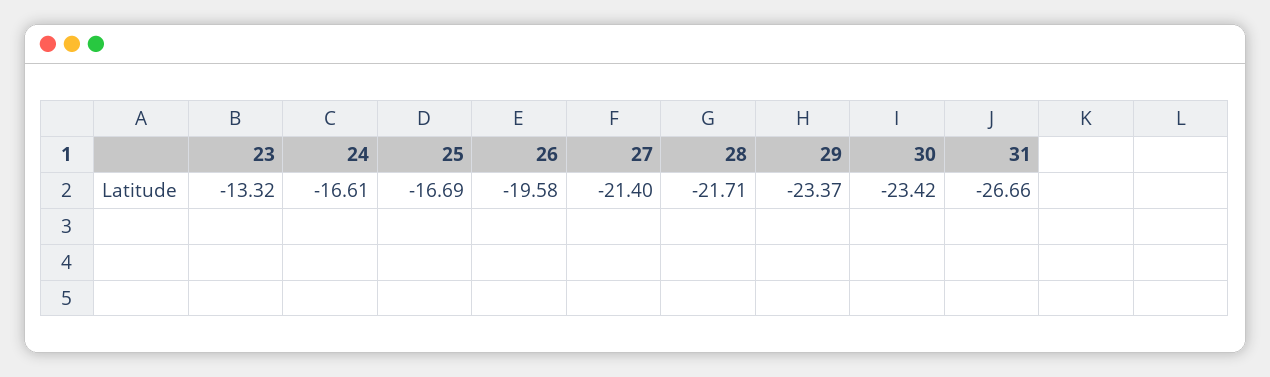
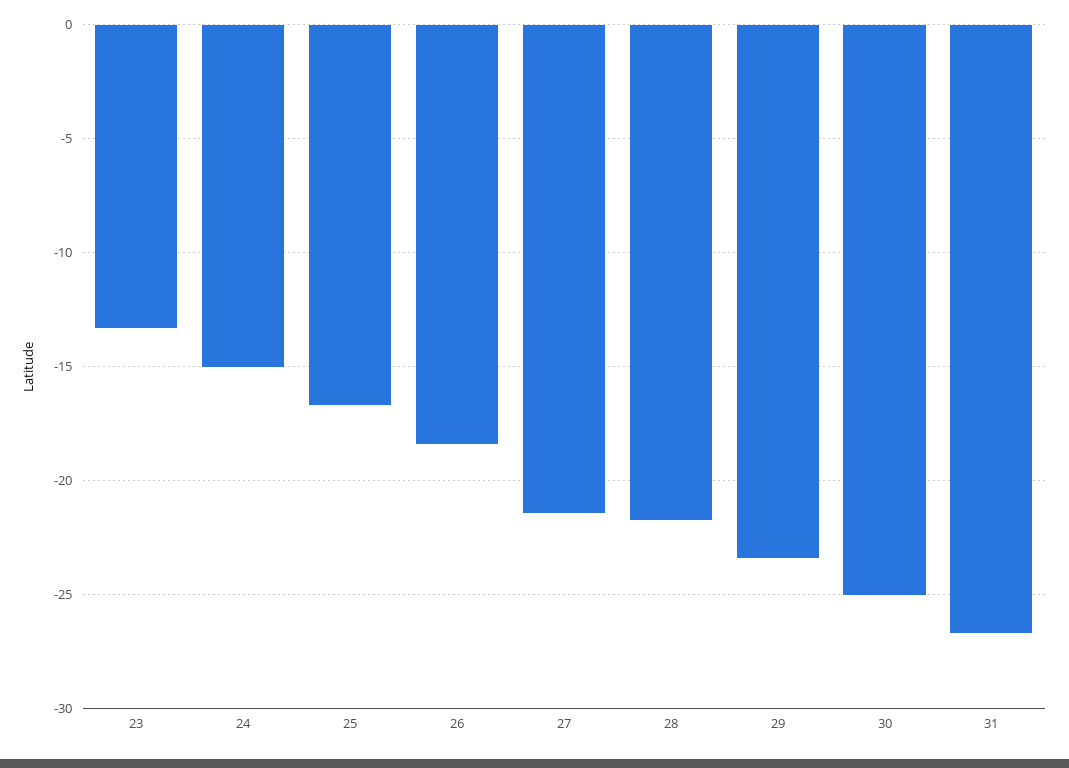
24: -16.61 -> -15
26: -19.58 -> -18.5
30: -23.42 -> -25

